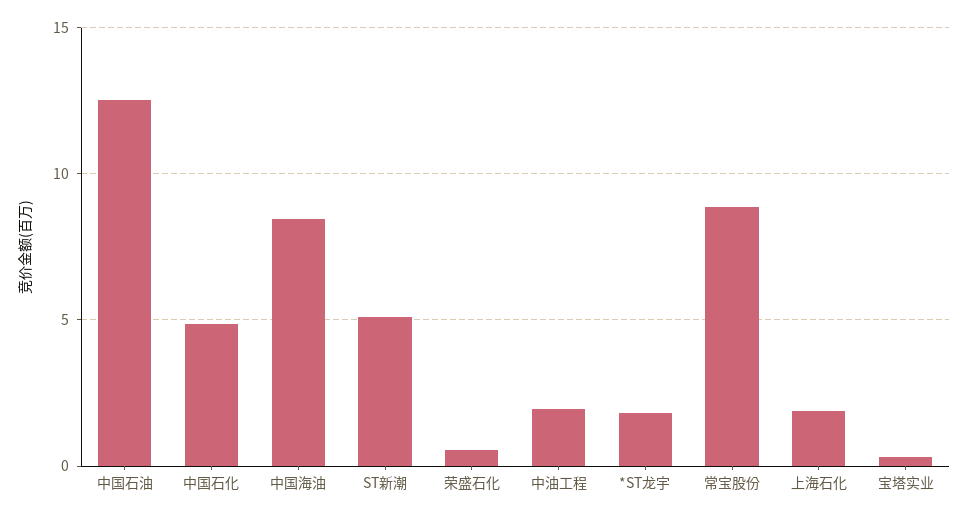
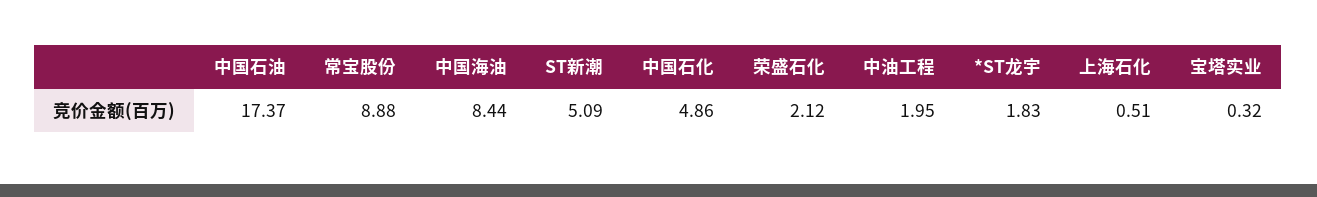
中国石油: 12.5 -> 17.37
荣盛石化: 0.5 -> 2.12
上海石化: 2 -> 0.51

